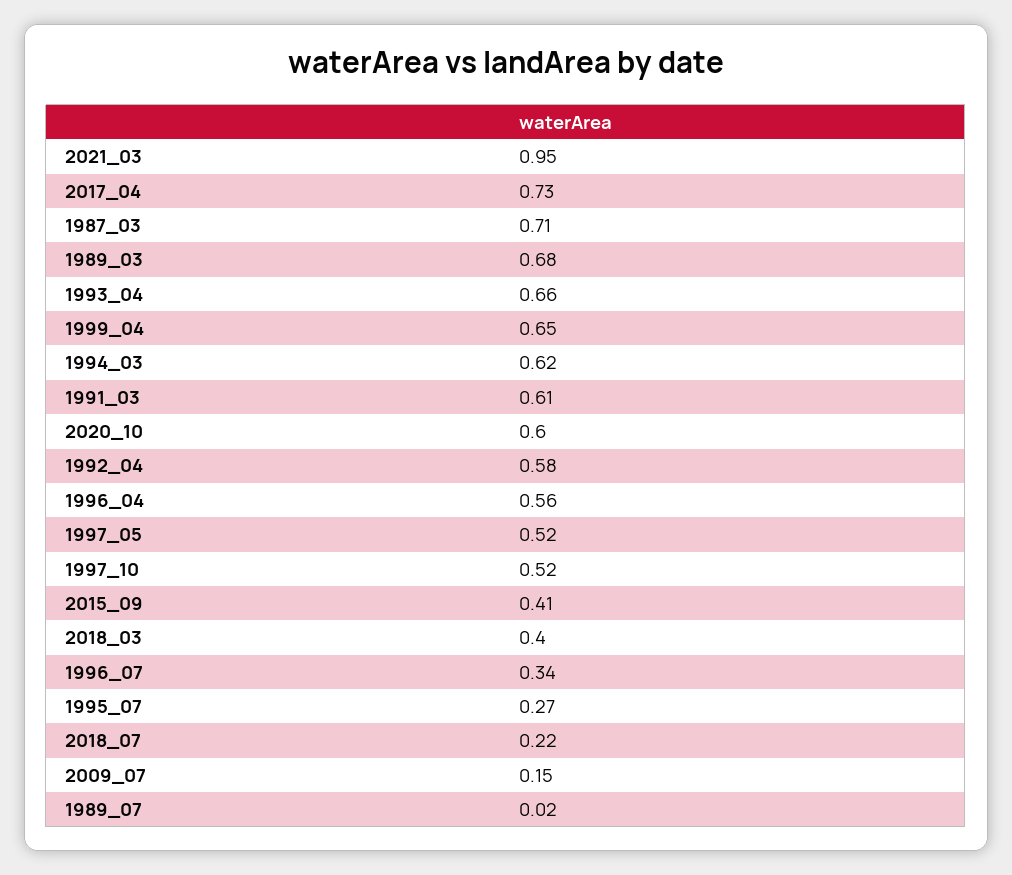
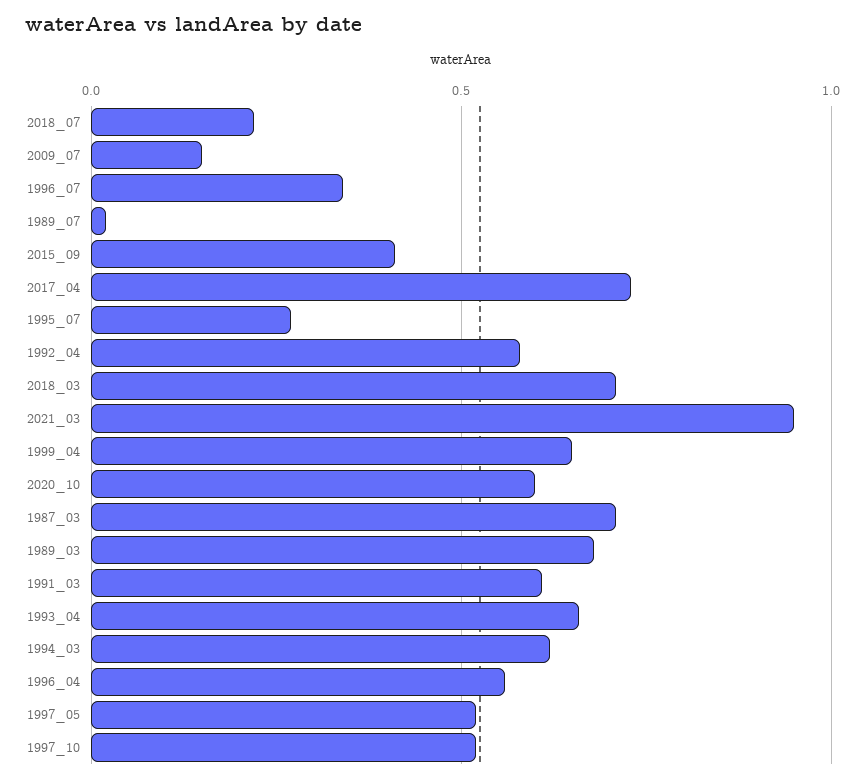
2018_03: 0.4 -> 0.7

